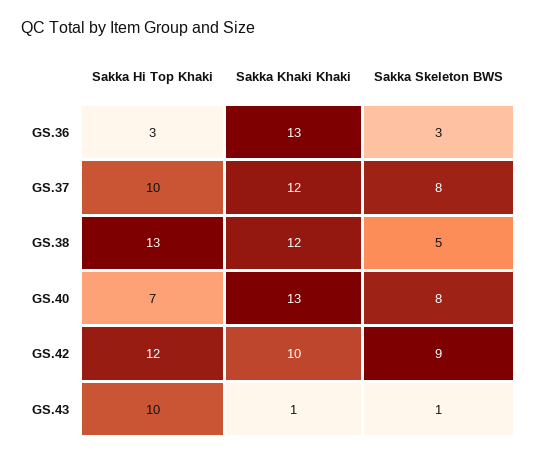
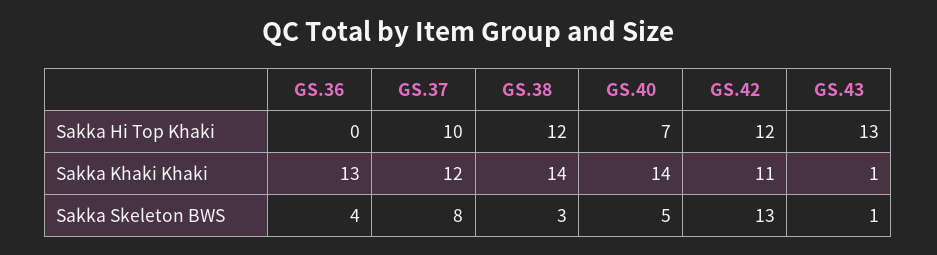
Sakka Hi Top Khaki, GS.36: 3 -> 0
Sakka Skeleton BWS, GS.36: 3 -> 4
Sakka Hi Top Khaki, GS.38: 13 -> 12
Sakka Khaki Khaki, GS.38: 12 -> 14
Sakka Skeleton BWS, GS.38: 5 -> 3
Sakka Khaki Khaki, GS.40: 13 -> 14
Sakka Skeleton BWS, GS.40: 8 -> 5
Sakka Khaki Khaki, GS.42: 10 -> 11
Sakka Skeleton BWS, GS.42: 9 -> 13
Sakka Hi Top Khaki, GS.43: 10 -> 13

